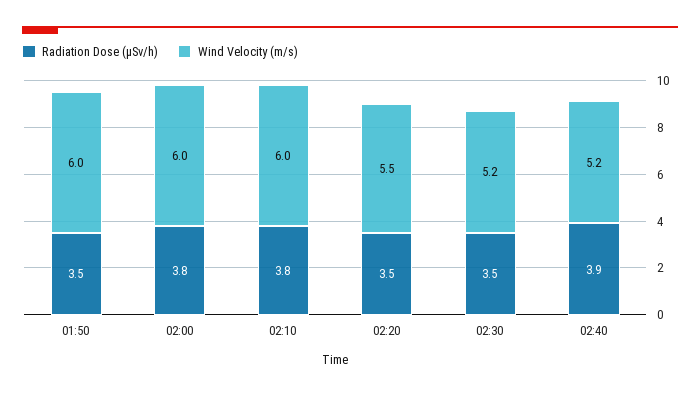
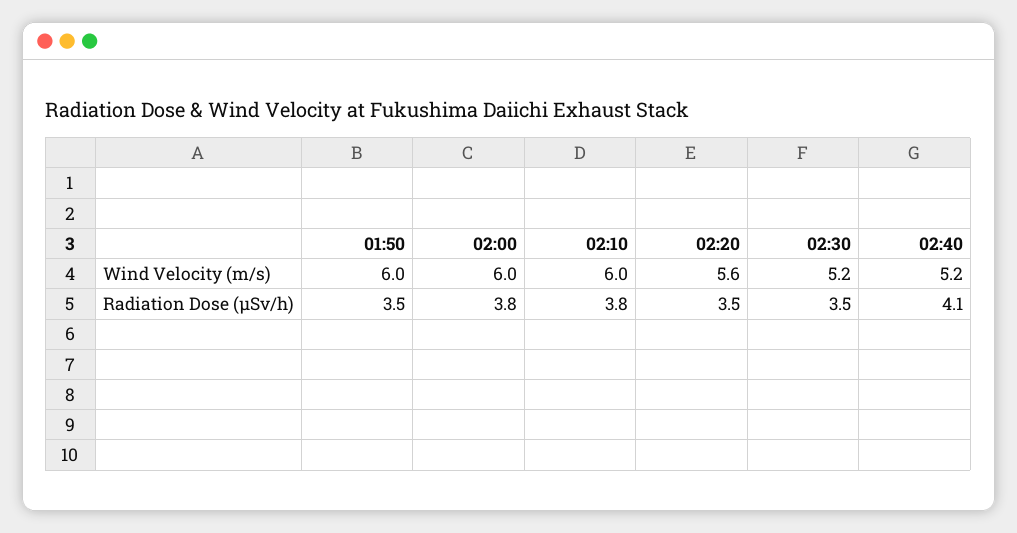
Wind Velocity (m/s), 02:20: 5.5 -> 5.6
Radiation Dose (μSv/h), 02:40: 3.9 -> 4.1

